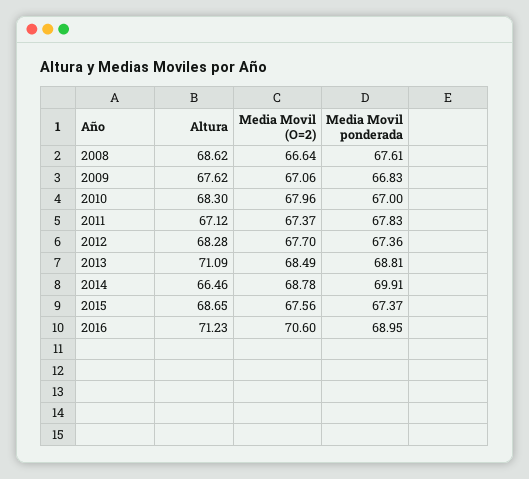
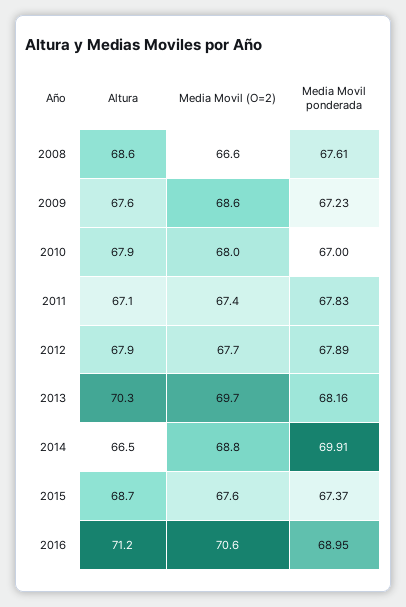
Media Movil (O=2), 2009: 67.06 -> 68.6
Media Movil ponderada, 2009: 66.83 -> 67.23
Altura, 2010: 68.3 -> 67.9
Altura, 2012: 68.28 -> 67.9
Media Movil ponderada, 2012: 67.36 -> 67.89
Altura, 2013: 71.09 -> 70.3
Media Movil (O=2), 2013: 68.49 -> 69.7
Media Movil ponderada, 2013: 68.81 -> 68.16

